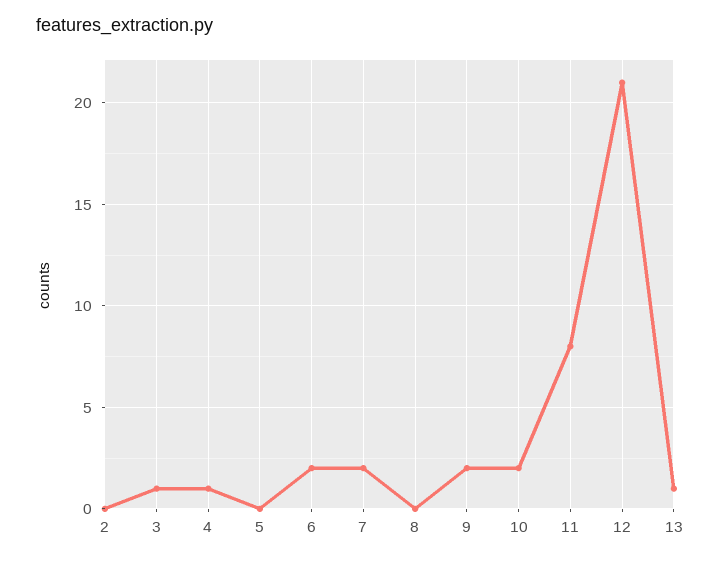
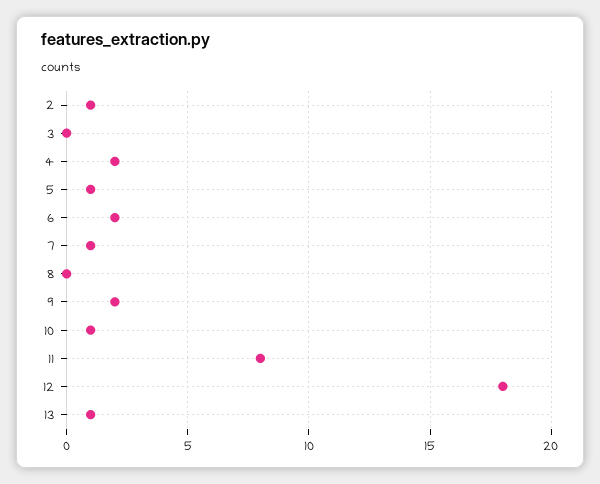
2: 0 -> 1
3: 1 -> 0
4: 1 -> 2
5: 0 -> 1
7: 2 -> 1
10: 2 -> 1
12: 21 -> 18

